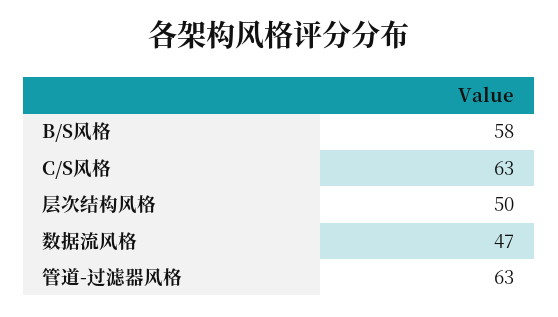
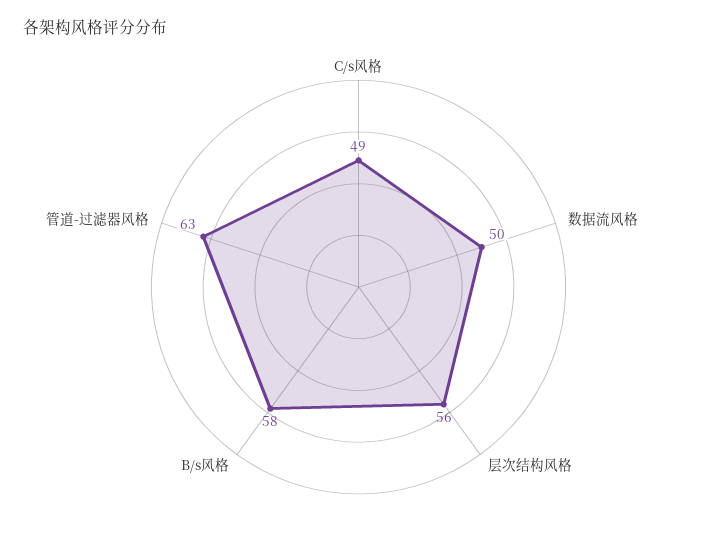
C/S风格: 63 -> 49
层次结构风格: 50 -> 56
数据流风格: 47 -> 50

